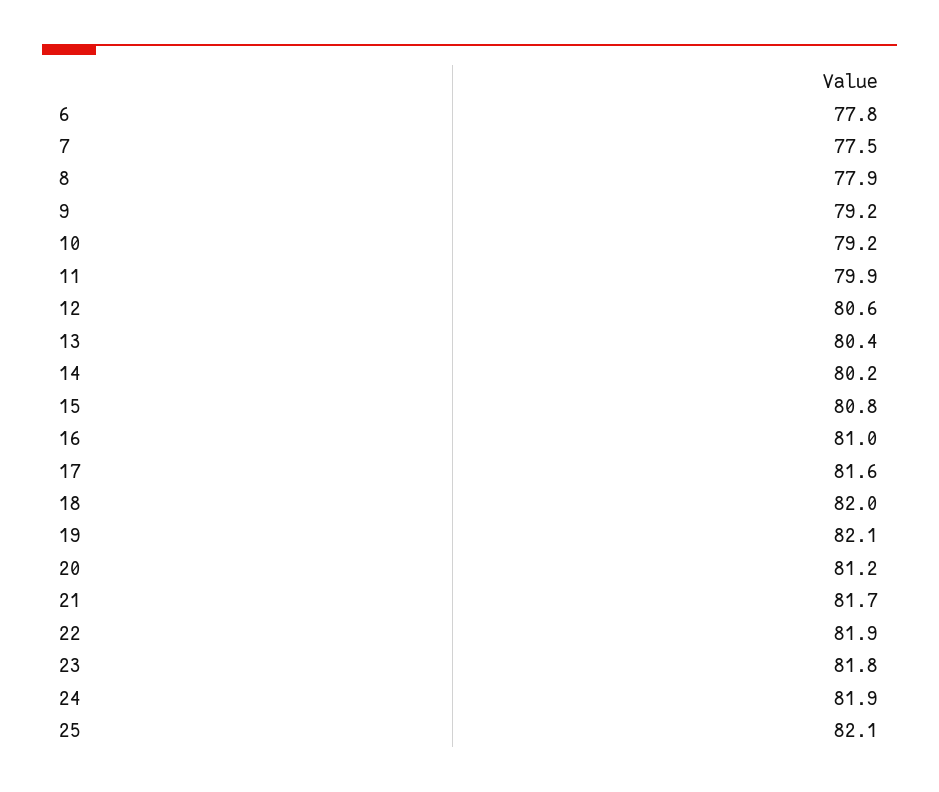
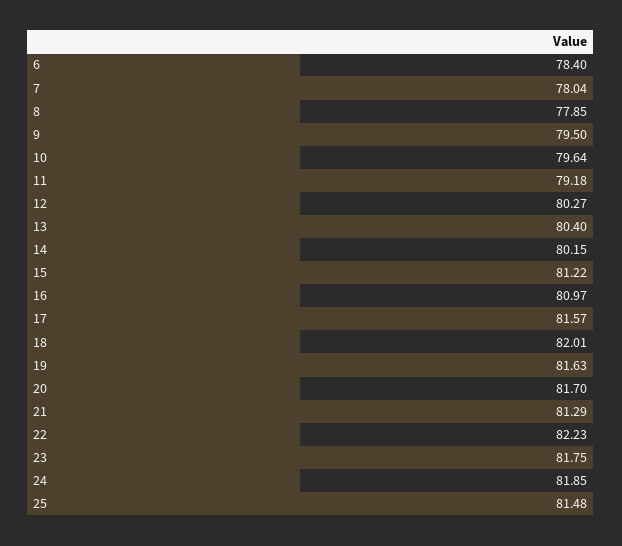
6: 77.8 -> 78.4
7: 77.5 -> 78.04
9: 79.2 -> 79.5
10: 79.2 -> 79.64
11: 79.9 -> 79.18
12: 80.6 -> 80.27
15: 80.8 -> 81.22
19: 82.1 -> 81.63
20: 81.2 -> 81.7
21: 81.7 -> 81.29
22: 81.9 -> 82.23
25: 82.1 -> 81.48

